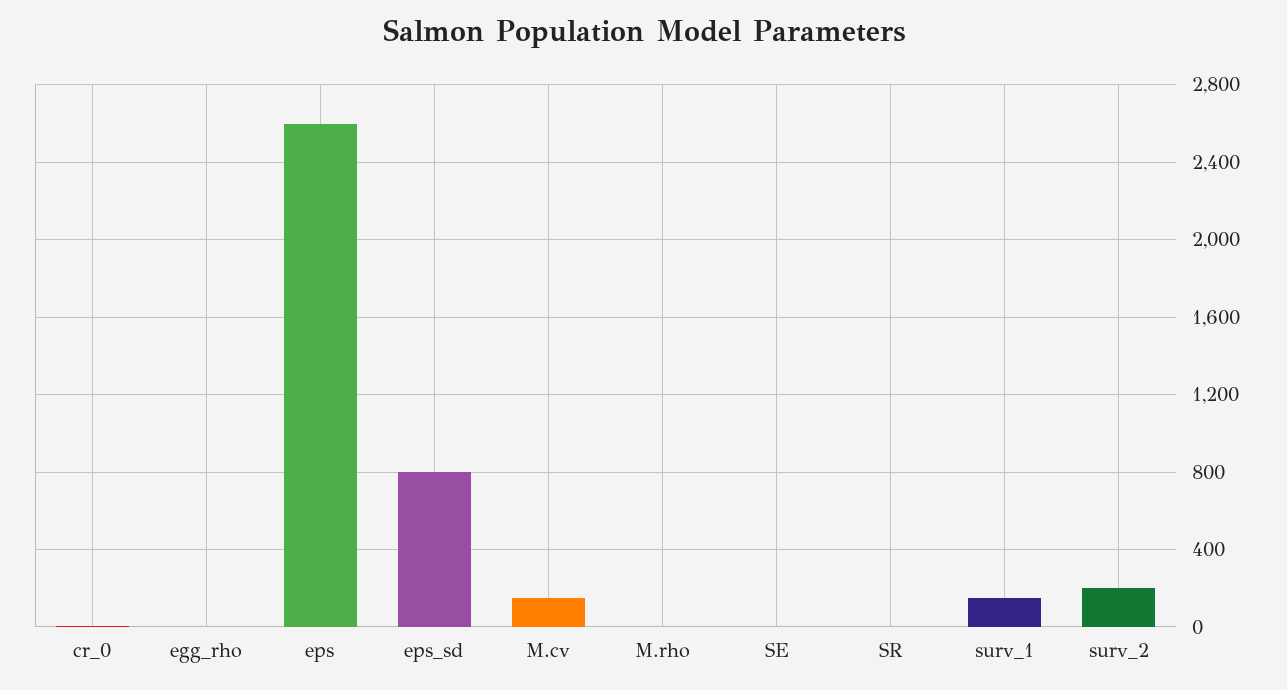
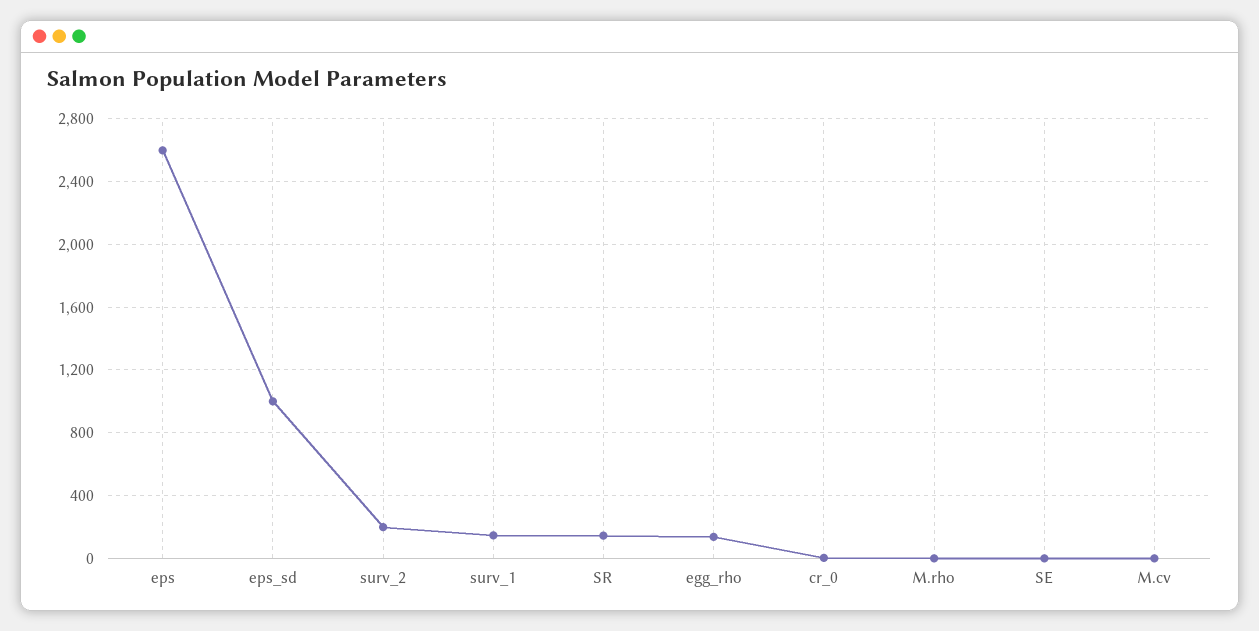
egg_rho: 0 -> 150
eps_sd: 800 -> 1000
M.cv: 150 -> 0
SR: 0 -> 150

